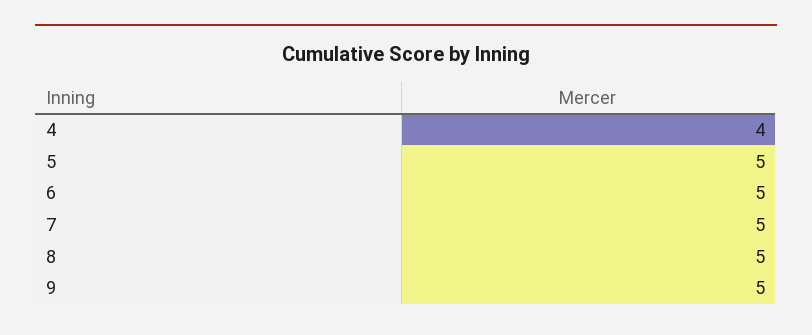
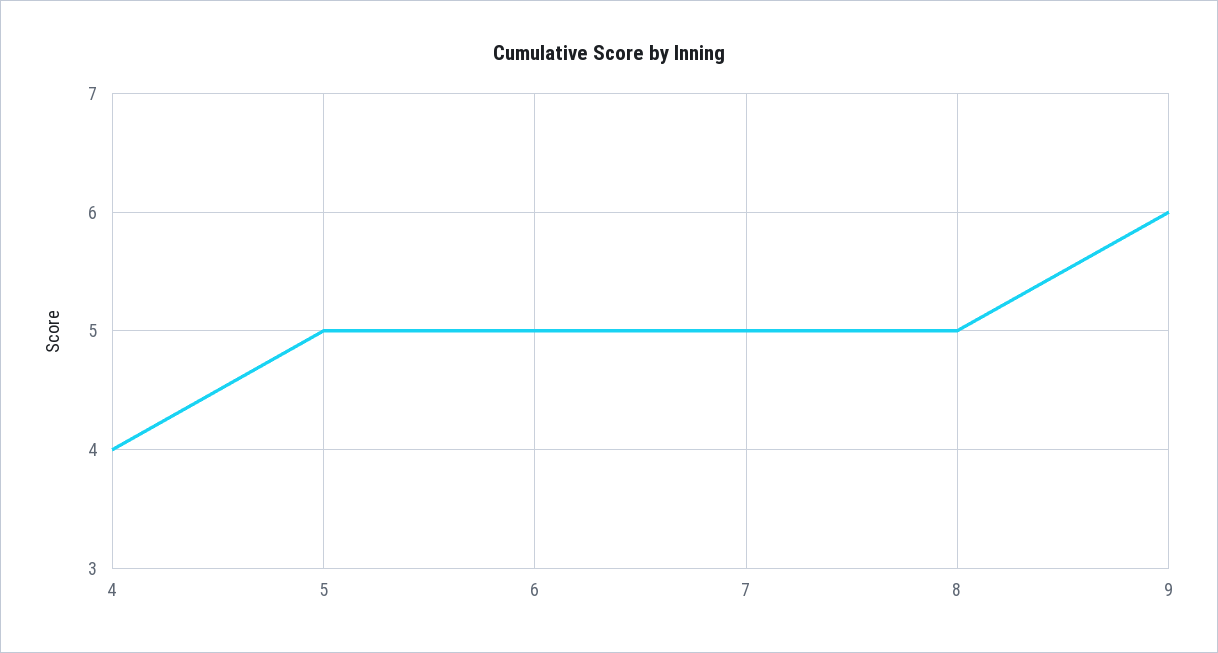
9: 5 -> 6

